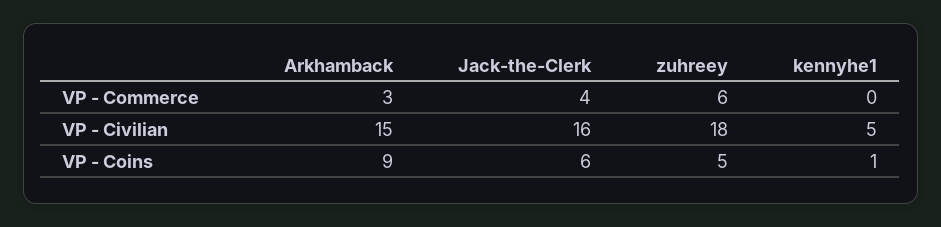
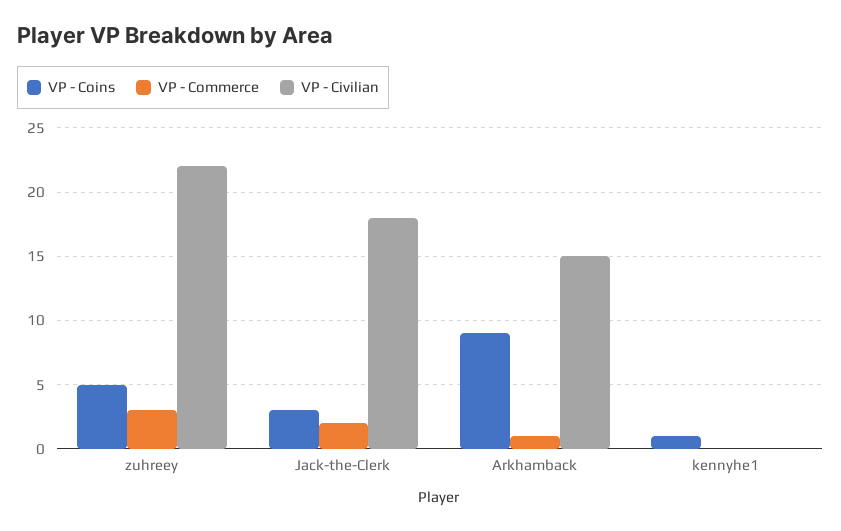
VP - Commerce, Arkhamback: 3 -> 1
VP - Commerce, Jack-the-Clerk: 4 -> 2
VP - Commerce, zuhreey: 6 -> 3
VP - Civilian, Jack-the-Clerk: 16 -> 18
VP - Civilian, zuhreey: 18 -> 22
VP - Civilian, kennyhe1: 5 -> 0
VP - Coins, Jack-the-Clerk: 6 -> 3

